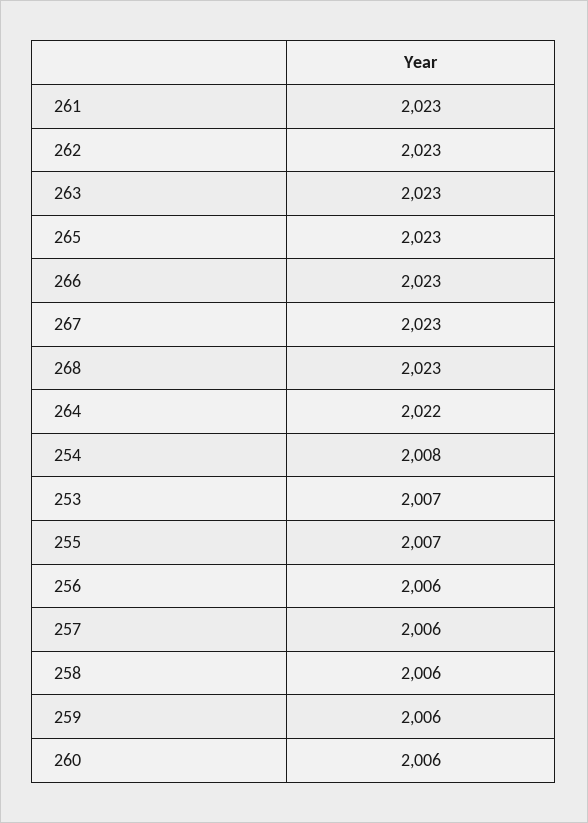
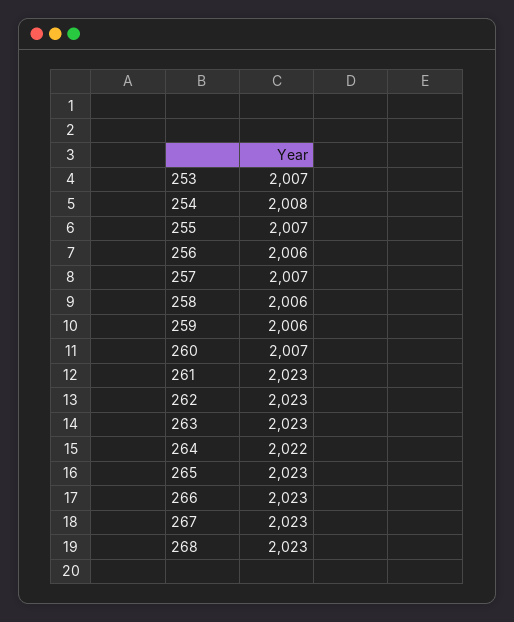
257: 2006 -> 2007
260: 2006 -> 2007

